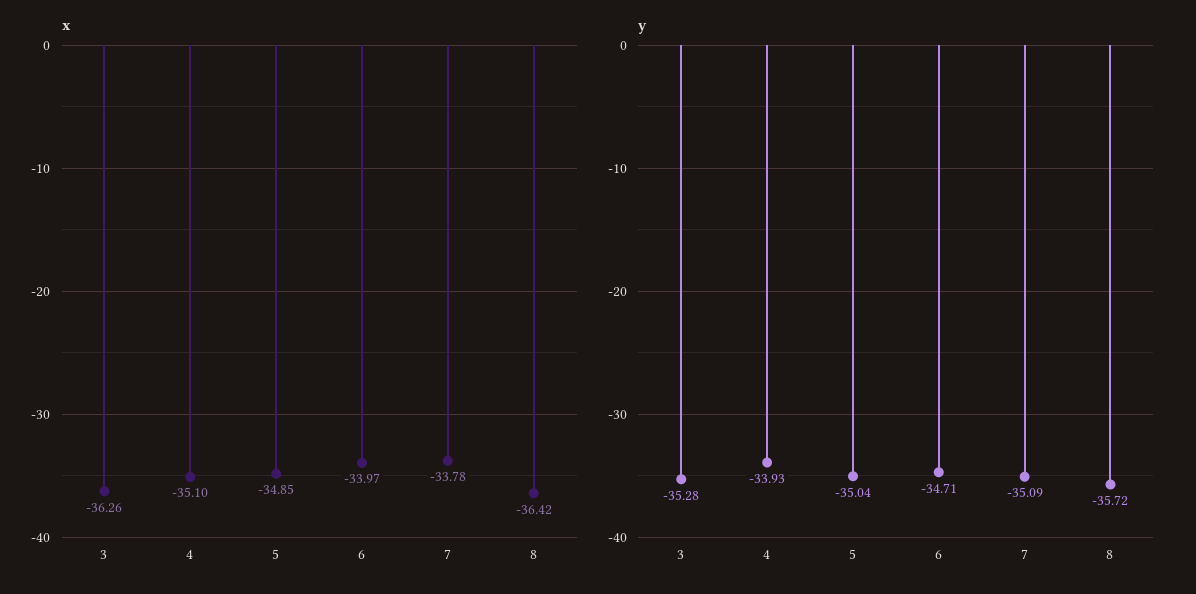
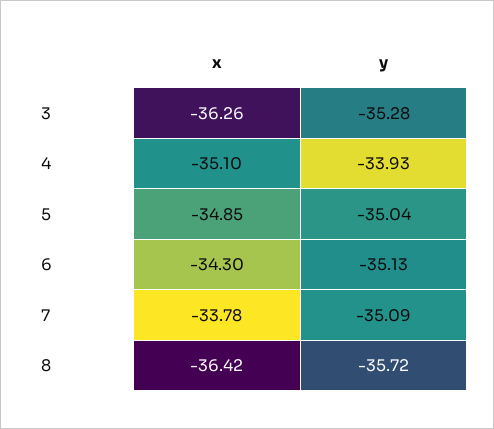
x, 6: -33.97 -> -34.3
y, 6: -34.71 -> -35.13

